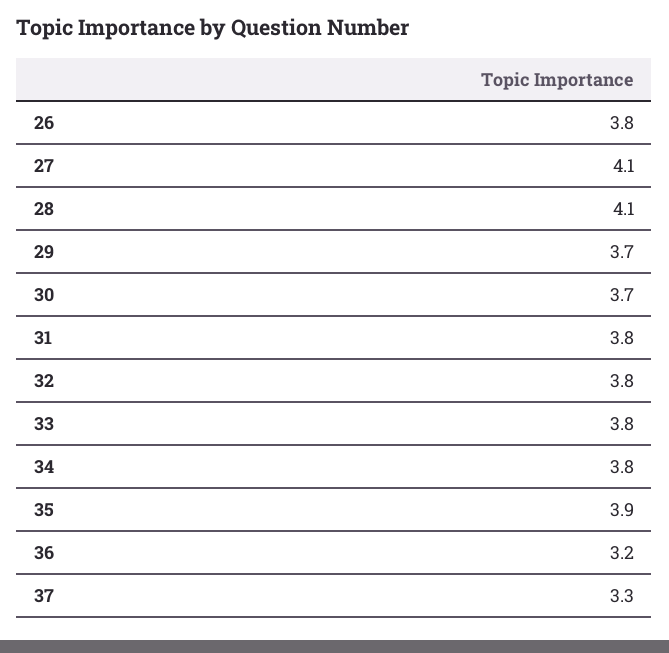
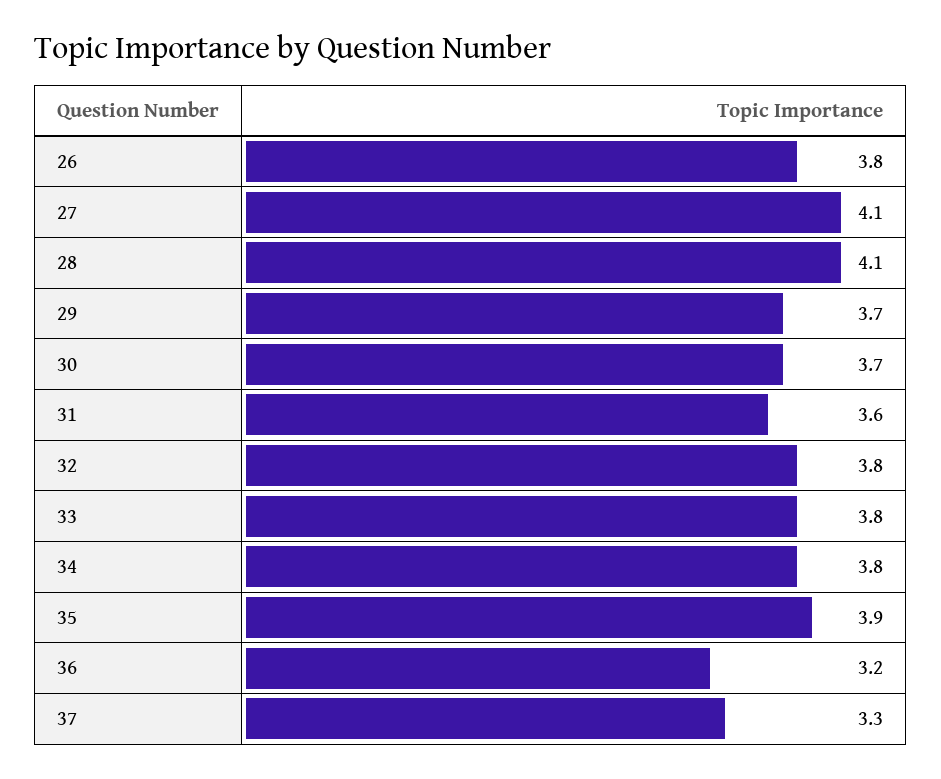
31: 3.8 -> 3.6

